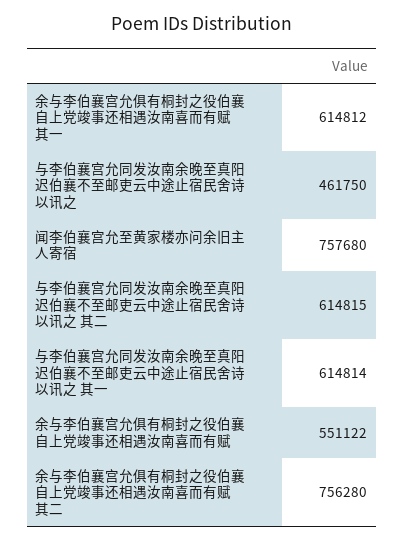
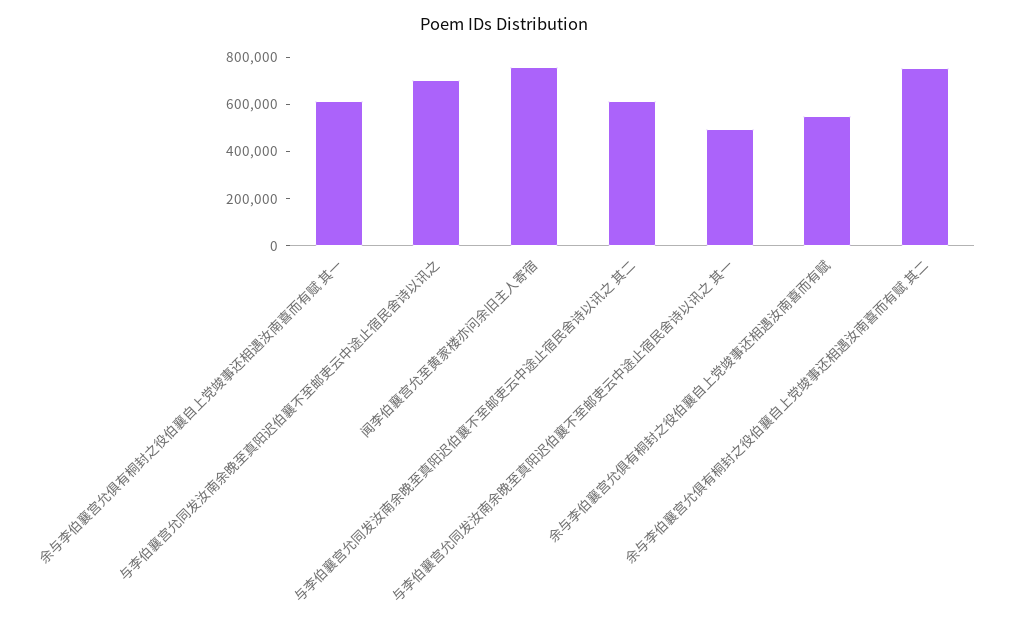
与李伯襄宫允同发汝南余晚至真阳迟伯襄不至邮吏云中途止宿民舍诗以讯之: 461750 -> 700000
与李伯襄宫允同发汝南余晚至真阳迟伯襄不至邮吏云中途止宿民舍诗以讯之 其一: 614814 -> 500000

